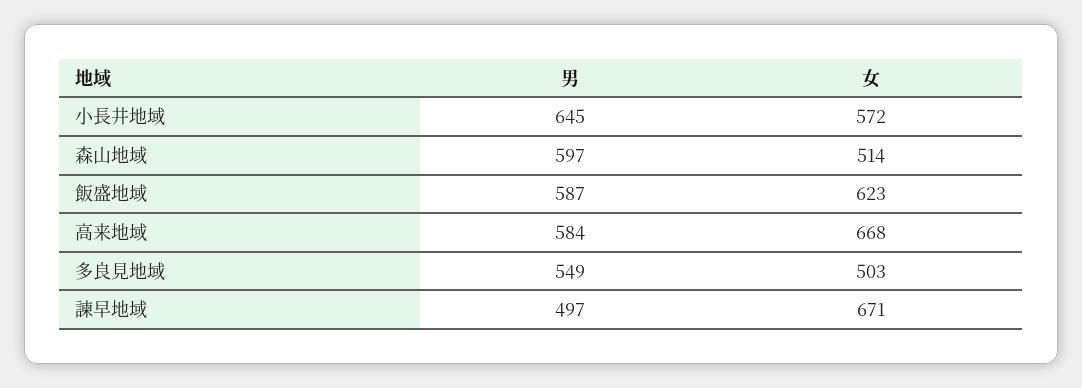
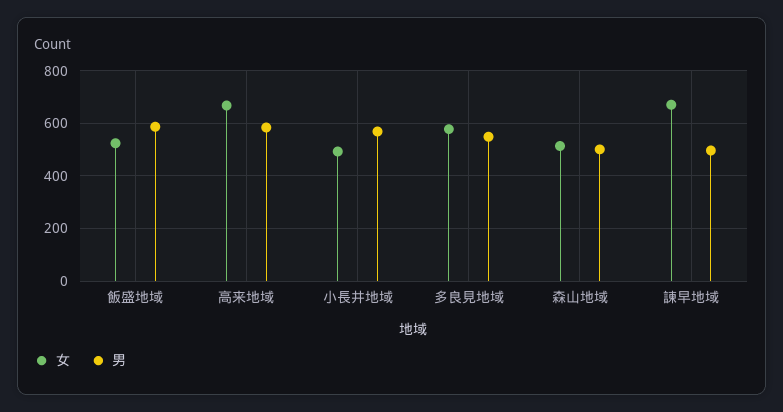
男, 小長井地域: 645 -> 575
女, 小長井地域: 572 -> 500
男, 森山地域: 597 -> 500
女, 飯盛地域: 623 -> 525
女, 多良見地域: 503 -> 575

